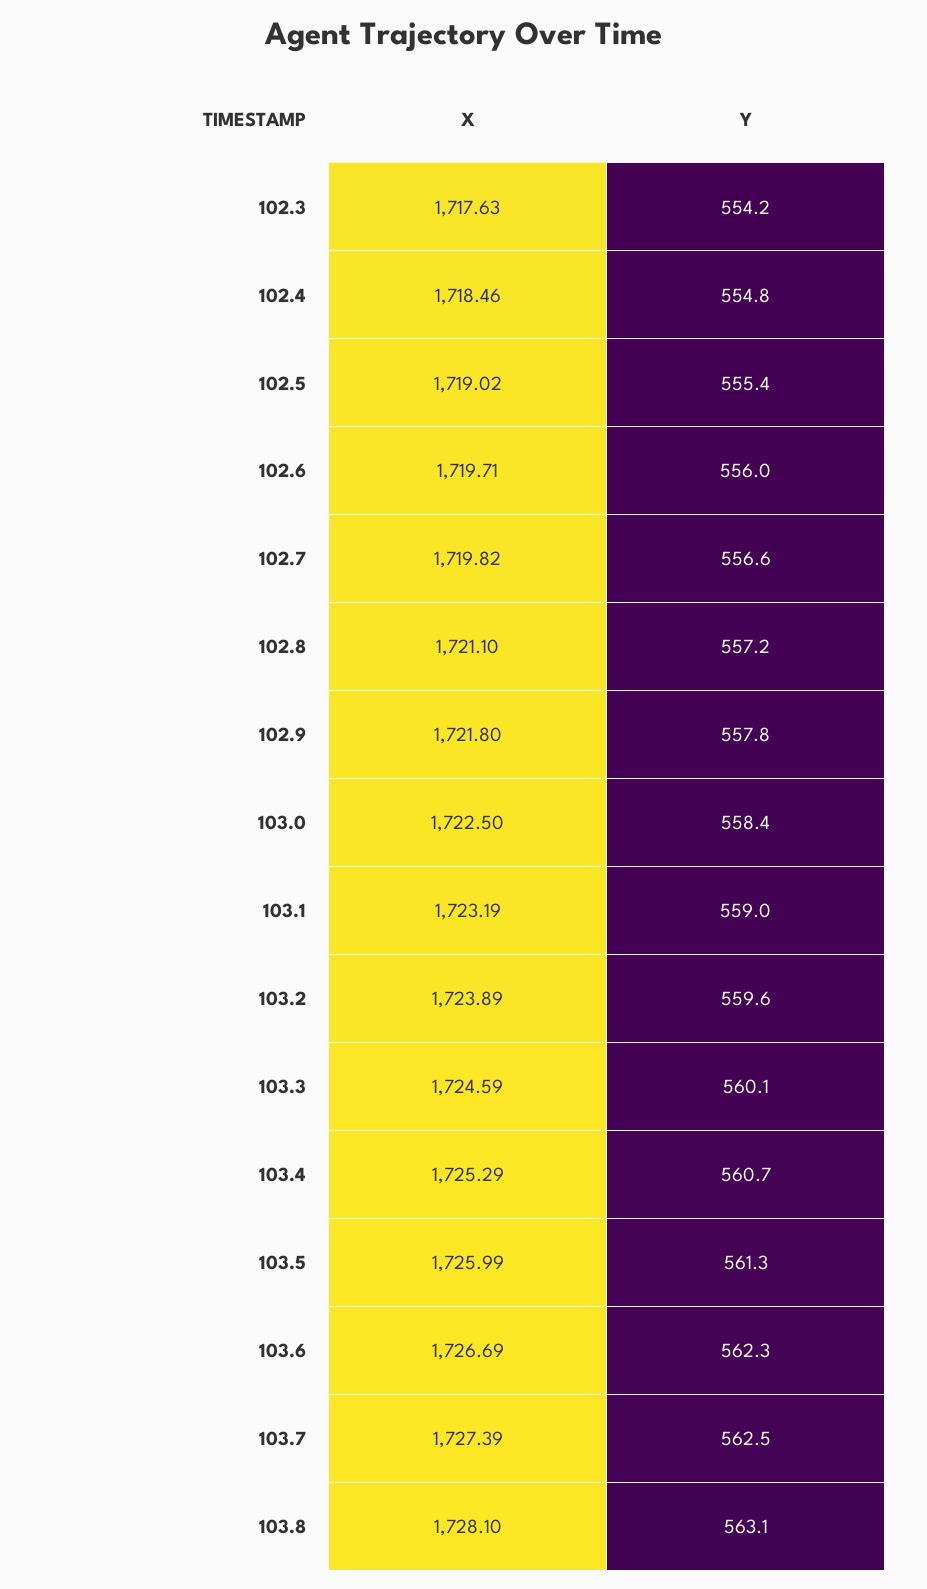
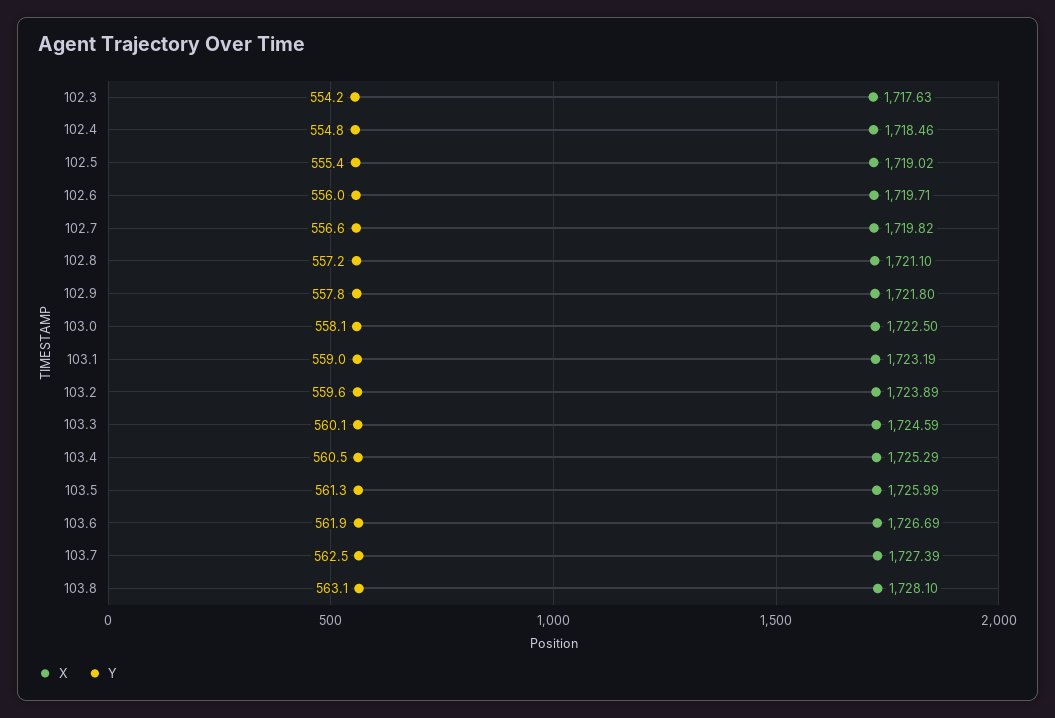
Y, 103.0: 558.4 -> 558.1
Y, 103.4: 560.7 -> 560.5
Y, 103.6: 562.3 -> 561.9

